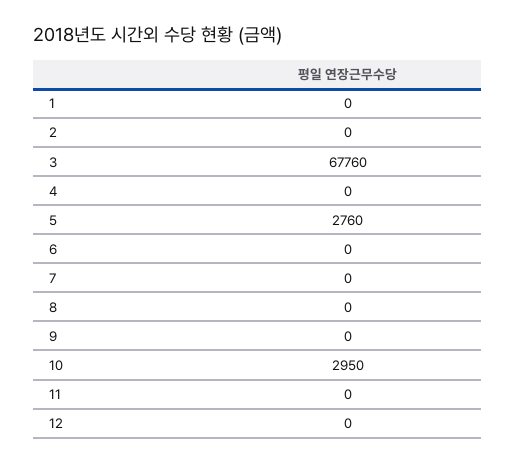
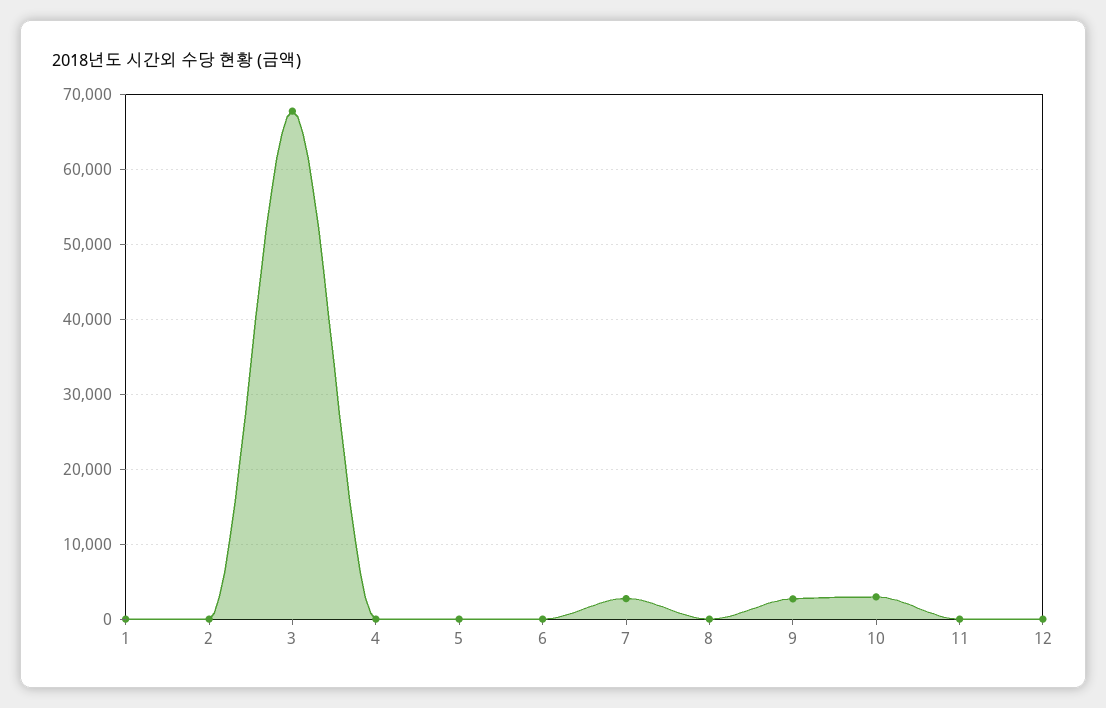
5: 2760 -> 0
7: 0 -> 3000
9: 0 -> 3000

